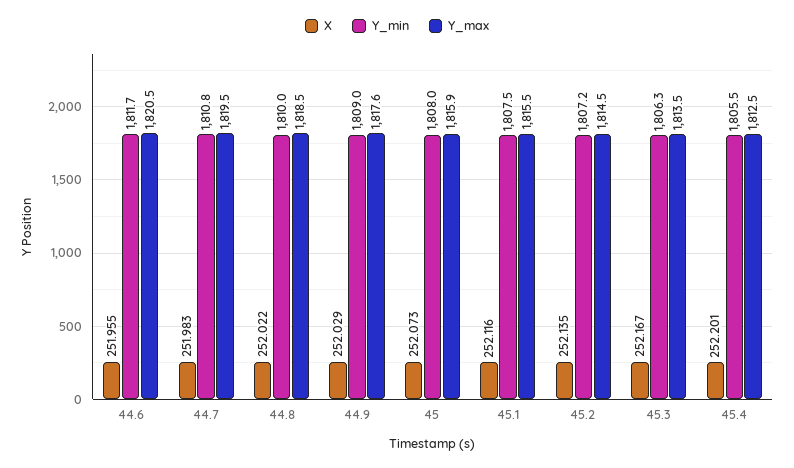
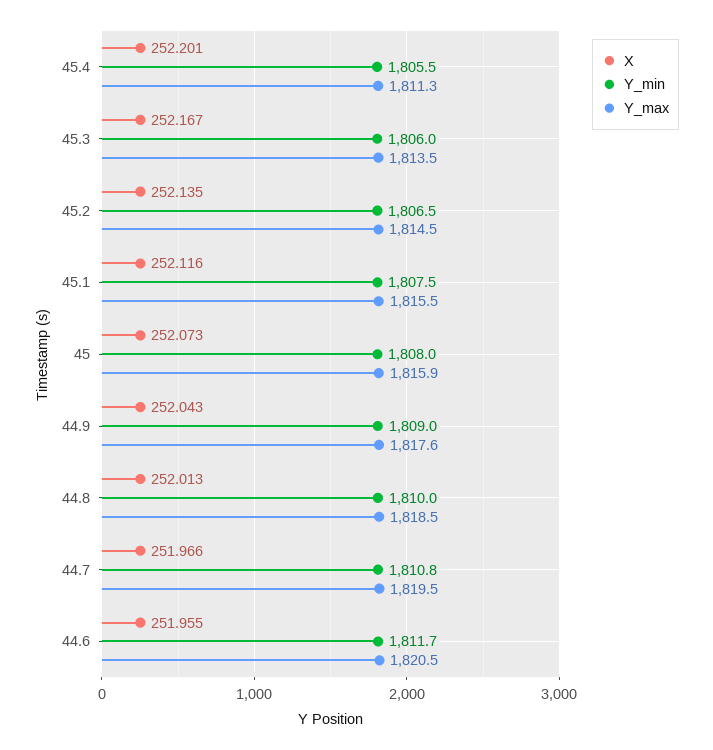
X, 44.7: 251.983 -> 251.966
X, 44.8: 252.022 -> 252.013
X, 44.9: 252.029 -> 252.043
Y_min, 45.2: 1807.2 -> 1806.5
Y_min, 45.3: 1806.3 -> 1806
Y_max, 45.4: 1812.5 -> 1811.3

